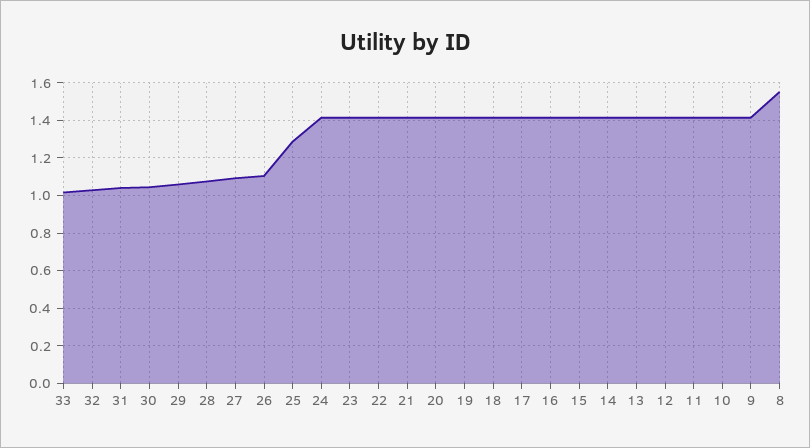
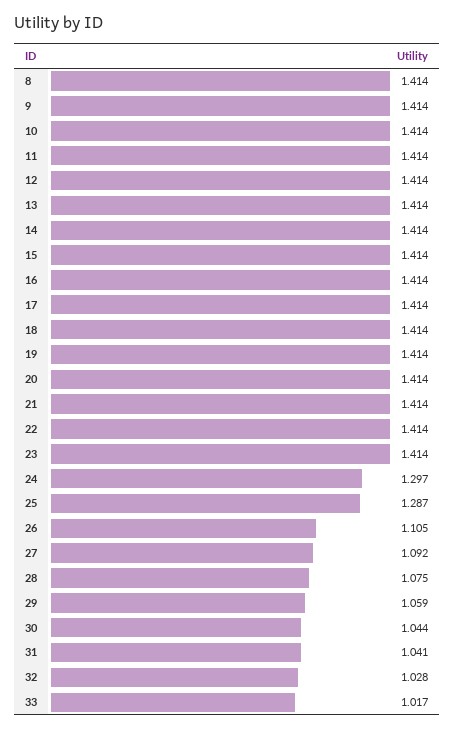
24: 1.4 -> 1.297
8: 1.55 -> 1.414

